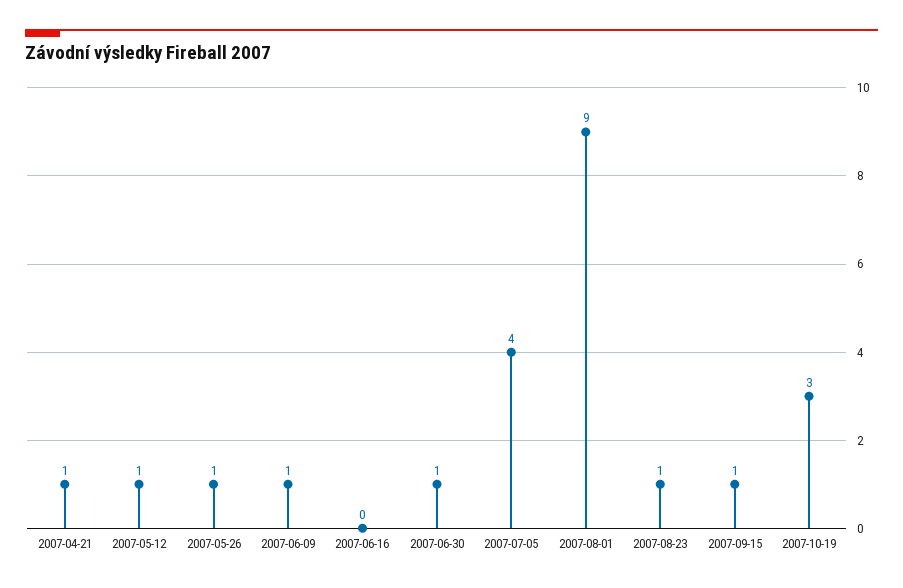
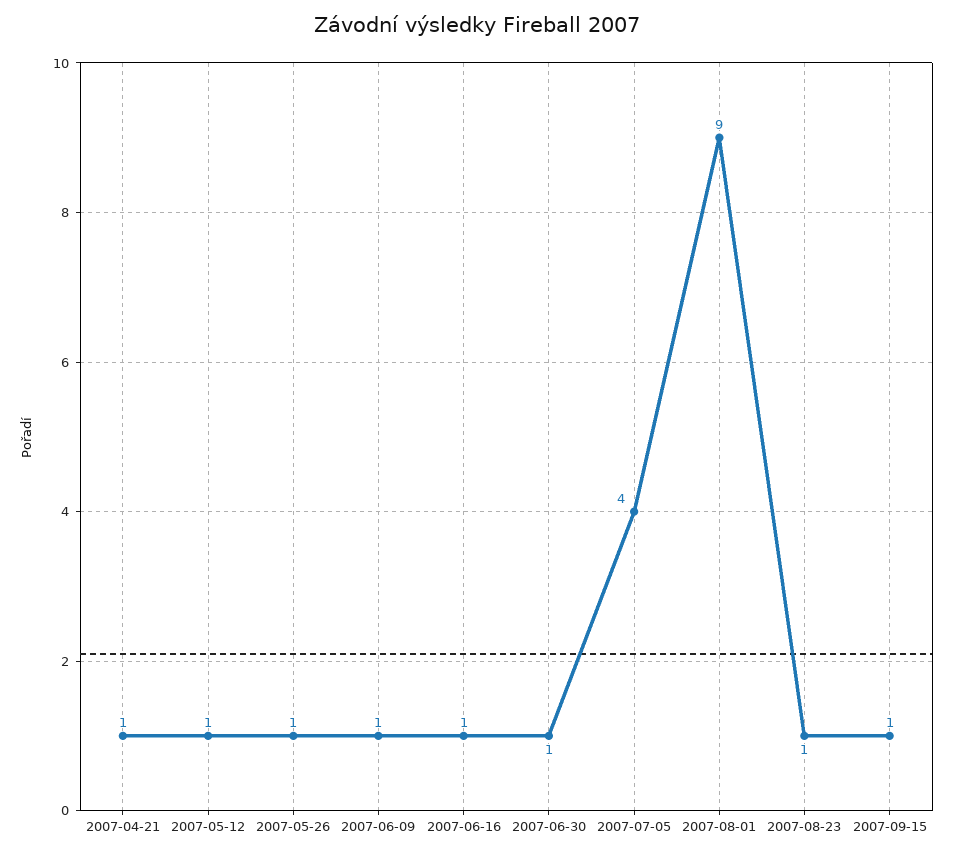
2007-06-16: 0 -> 1
2007-10-19: 3 -> none

